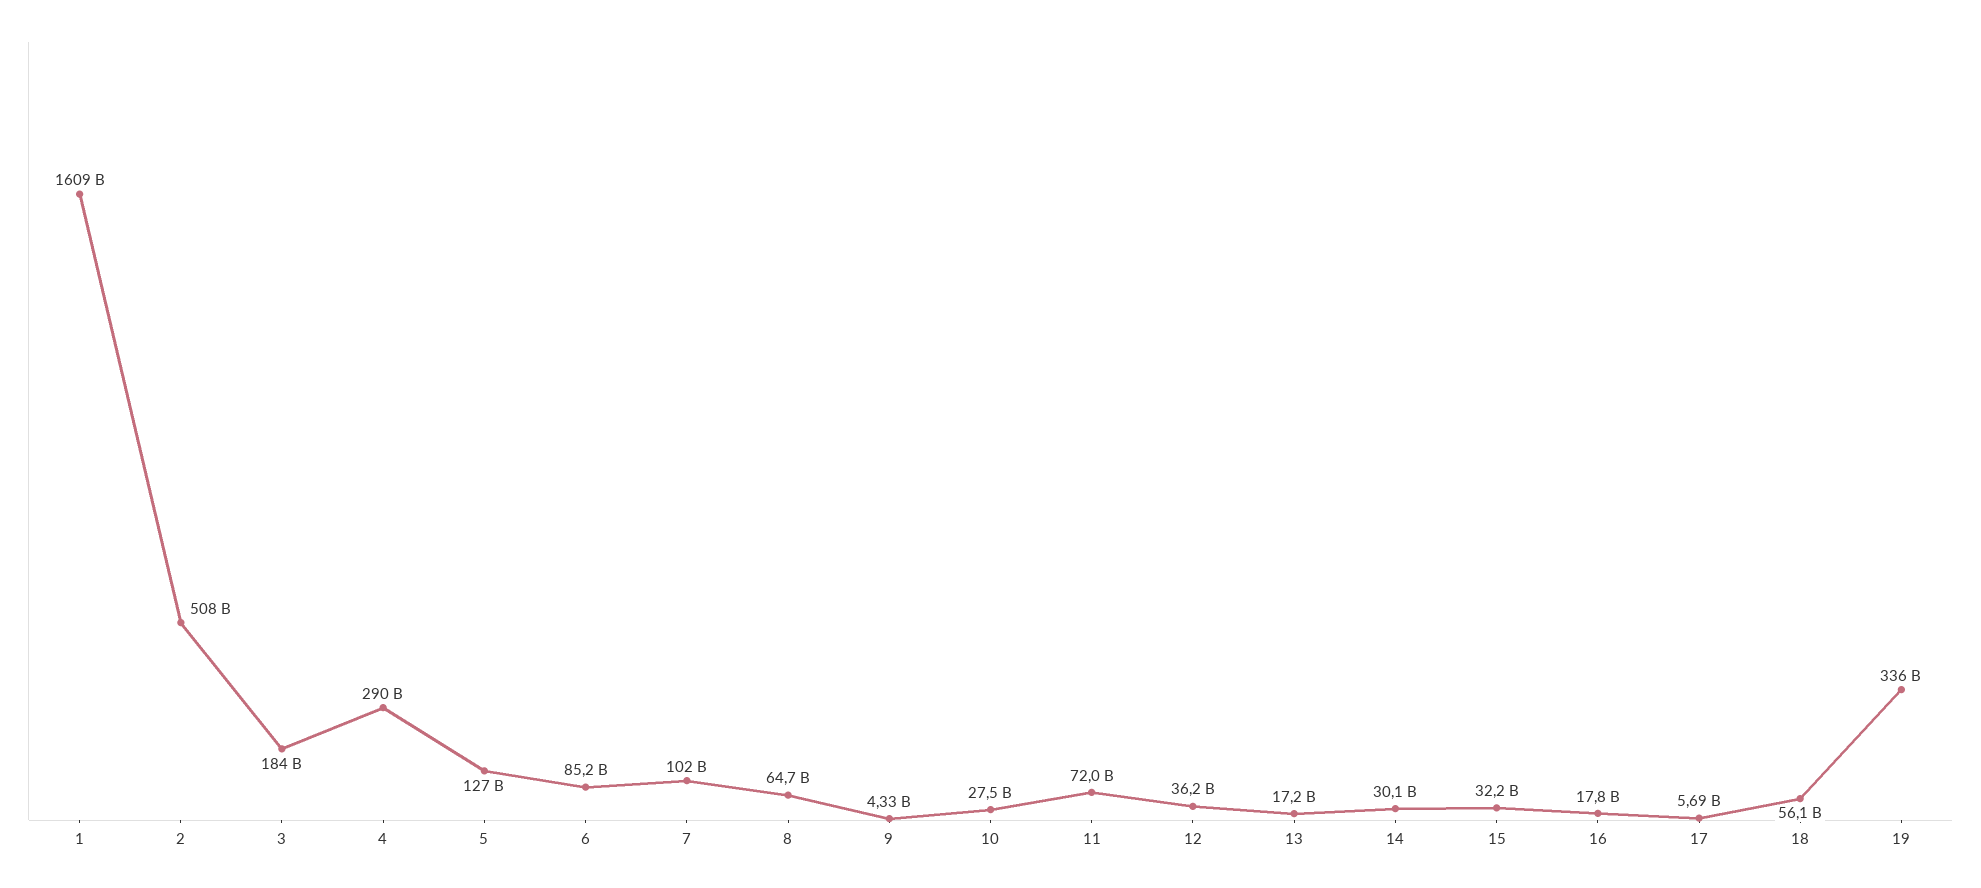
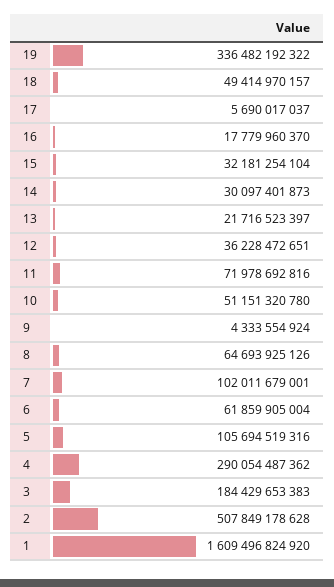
5: 127000000000 -> 105694519316
6: 85200000000 -> 61859905004
10: 27500000000 -> 51151320780
13: 17200000000 -> 21716523397
18: 56100000000 -> 49414970157

